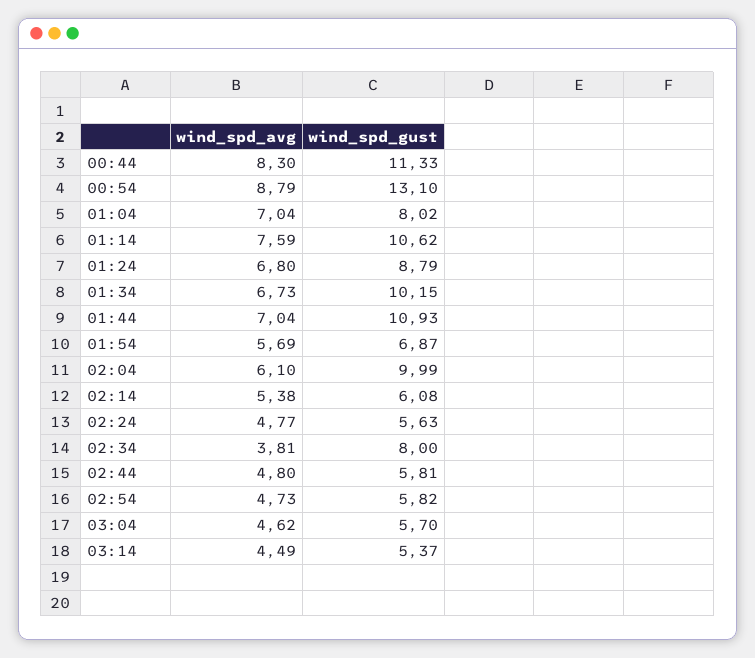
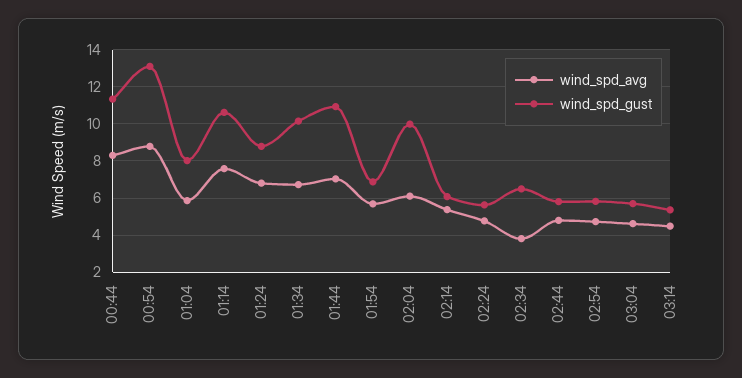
wind_spd_avg, 01:04: 7.04 -> 6
wind_spd_gust, 02:34: 8 -> 6.5

